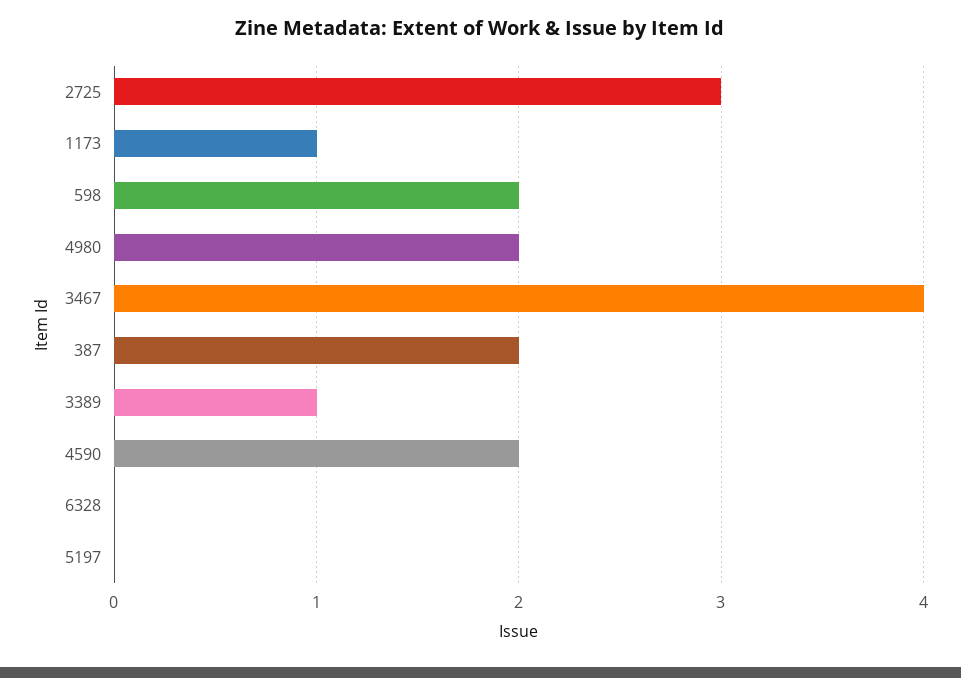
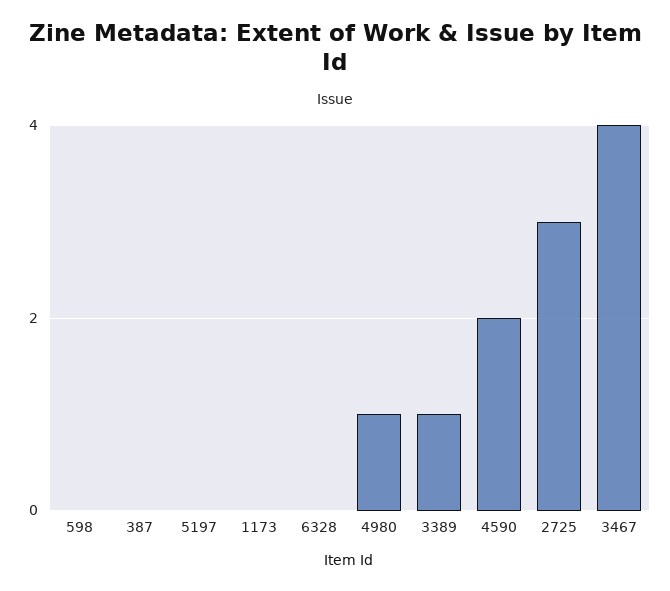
1173: 1 -> 0
598: 2 -> 0
4980: 2 -> 1
387: 2 -> 0

